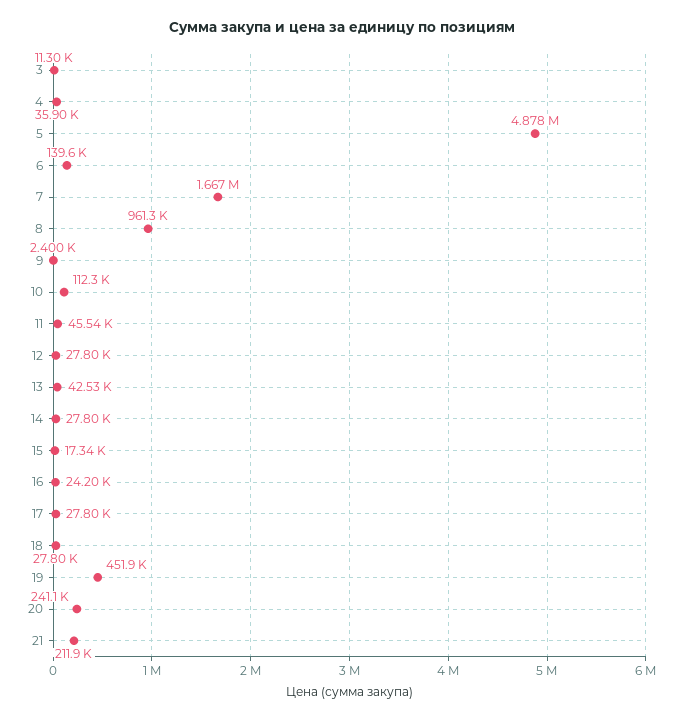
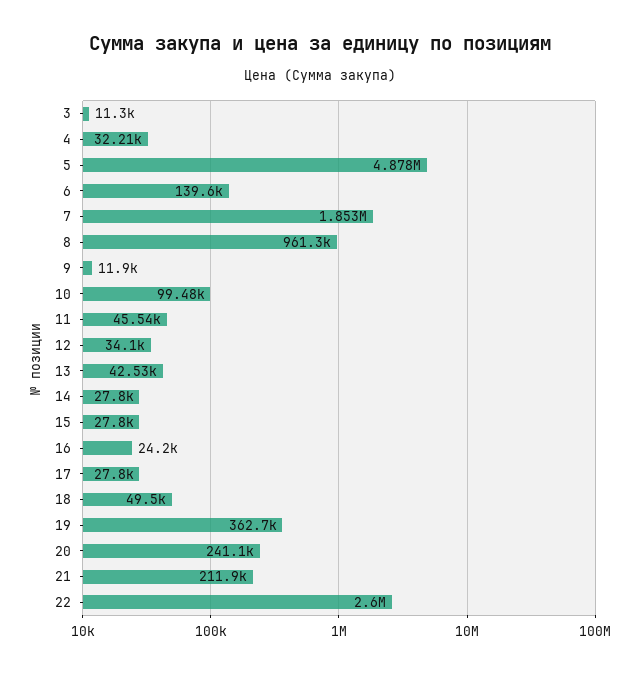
4: 35900 -> 32210
7: 1667000 -> 1853000
9: 2400 -> 11900
10: 112300 -> 99480
12: 27800 -> 34100
15: 17340 -> 27800
18: 27800 -> 49500
19: 451900 -> 362700
22: none -> 2600000

